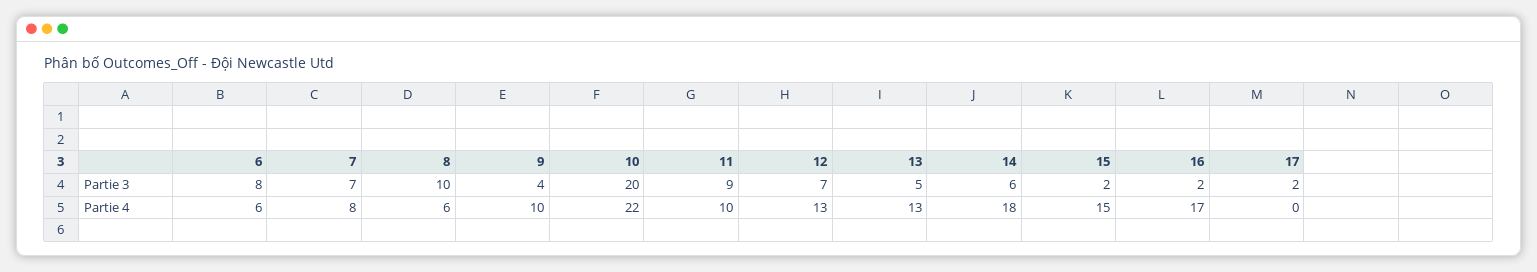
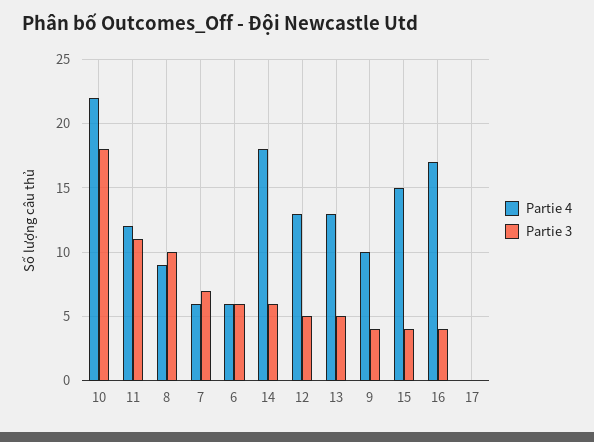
Partie 3, 6: 8 -> 6
Partie 3, 10: 20 -> 18
Partie 3, 11: 9 -> 11
Partie 3, 12: 7 -> 5
Partie 3, 15: 2 -> 4
Partie 3, 16: 2 -> 4
Partie 3, 17: 2 -> 0
Partie 4, 7: 8 -> 6
Partie 4, 8: 6 -> 9
Partie 4, 11: 10 -> 12

